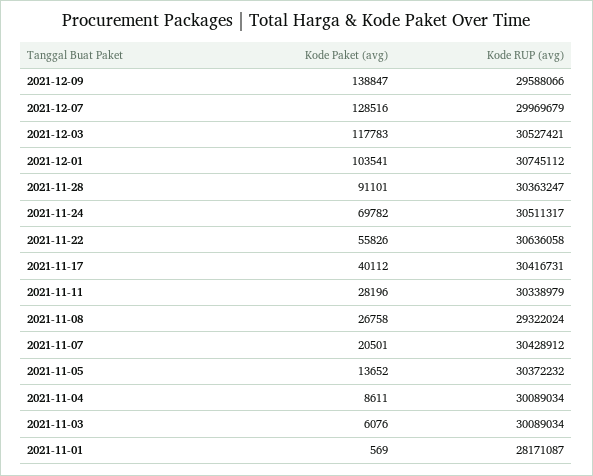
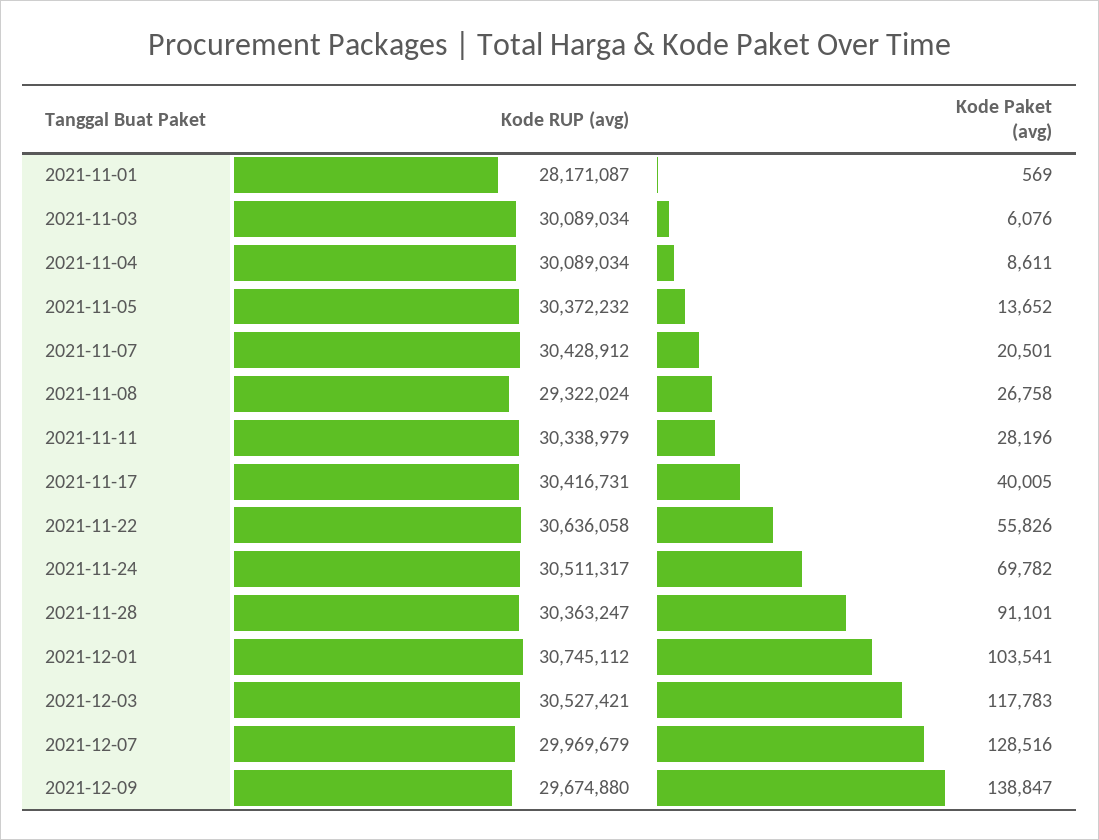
Kode RUP (avg), 2021-12-09: 29588066 -> 29674880
Kode Paket (avg), 2021-11-17: 40112 -> 40005

